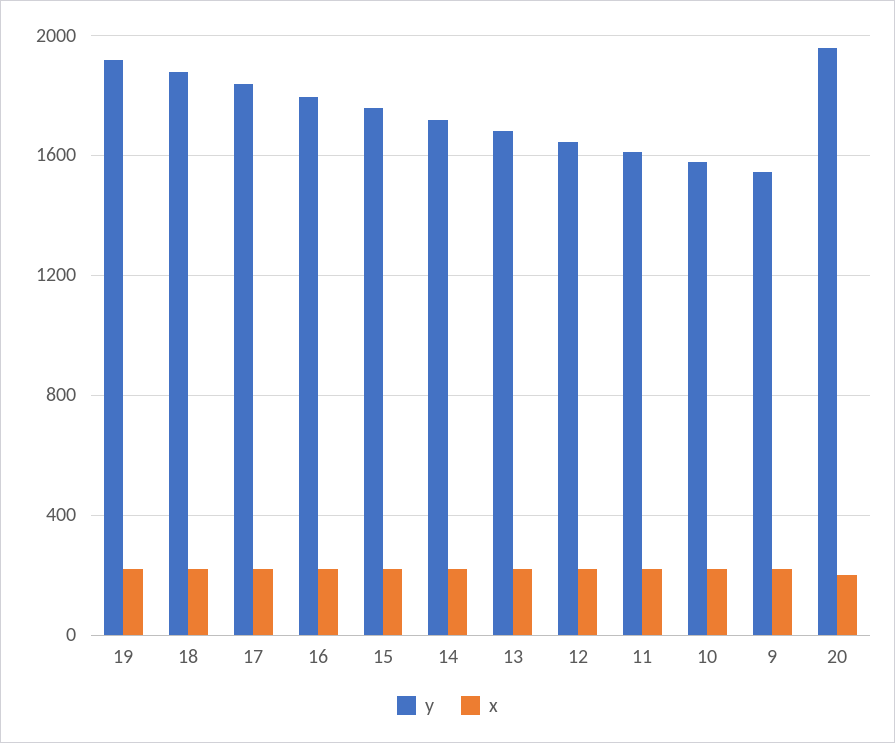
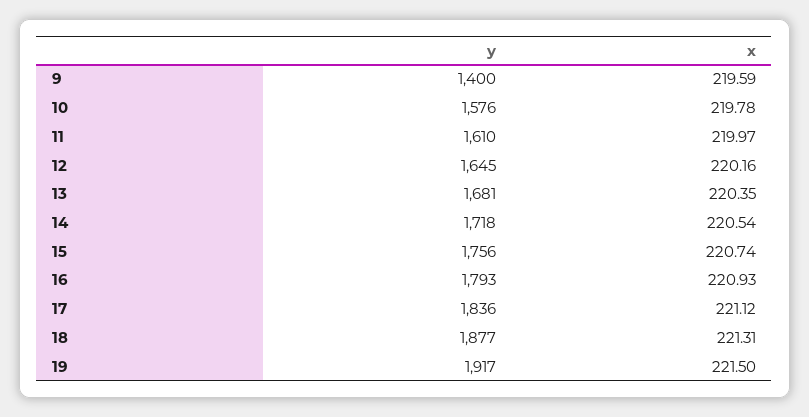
y, 9: 1550 -> 1400
y, 20: 1950 -> none
x, 20: 200 -> none

